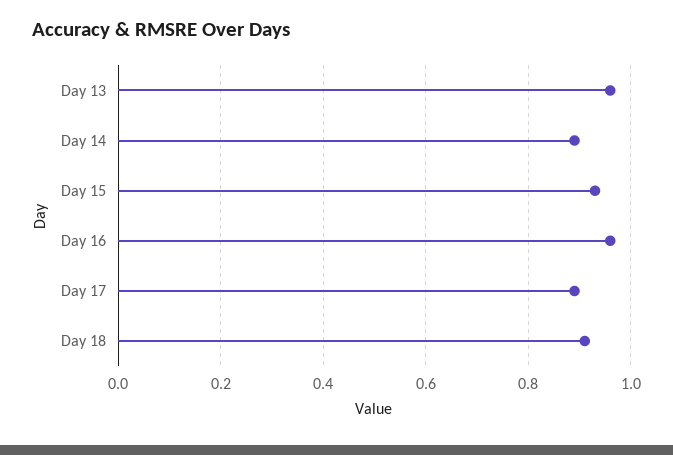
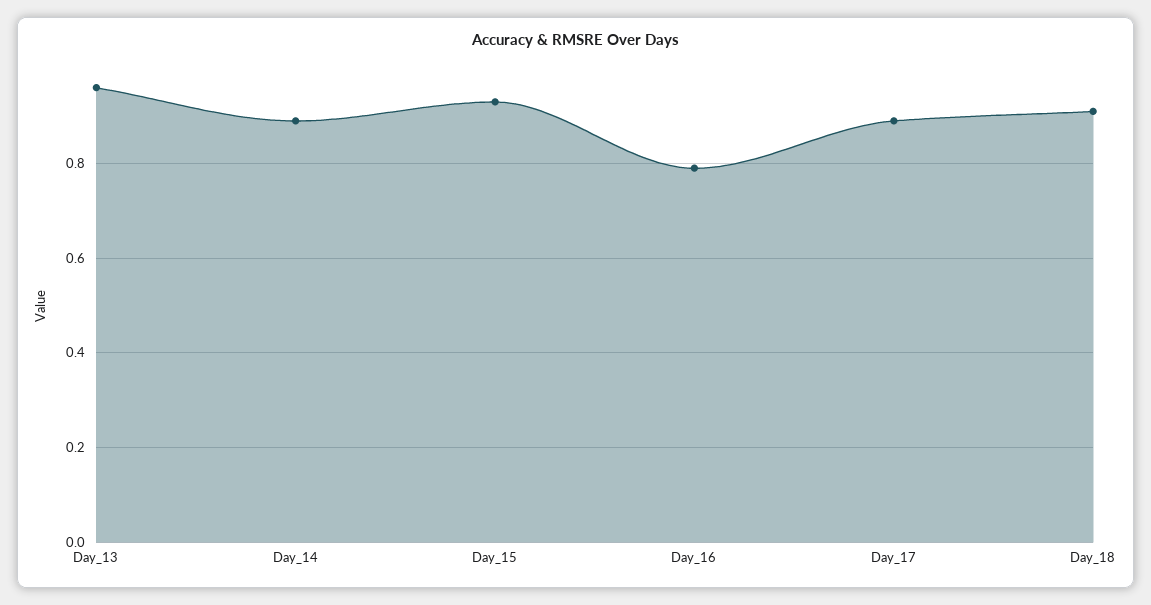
Day 16: 0.95 -> 0.8

